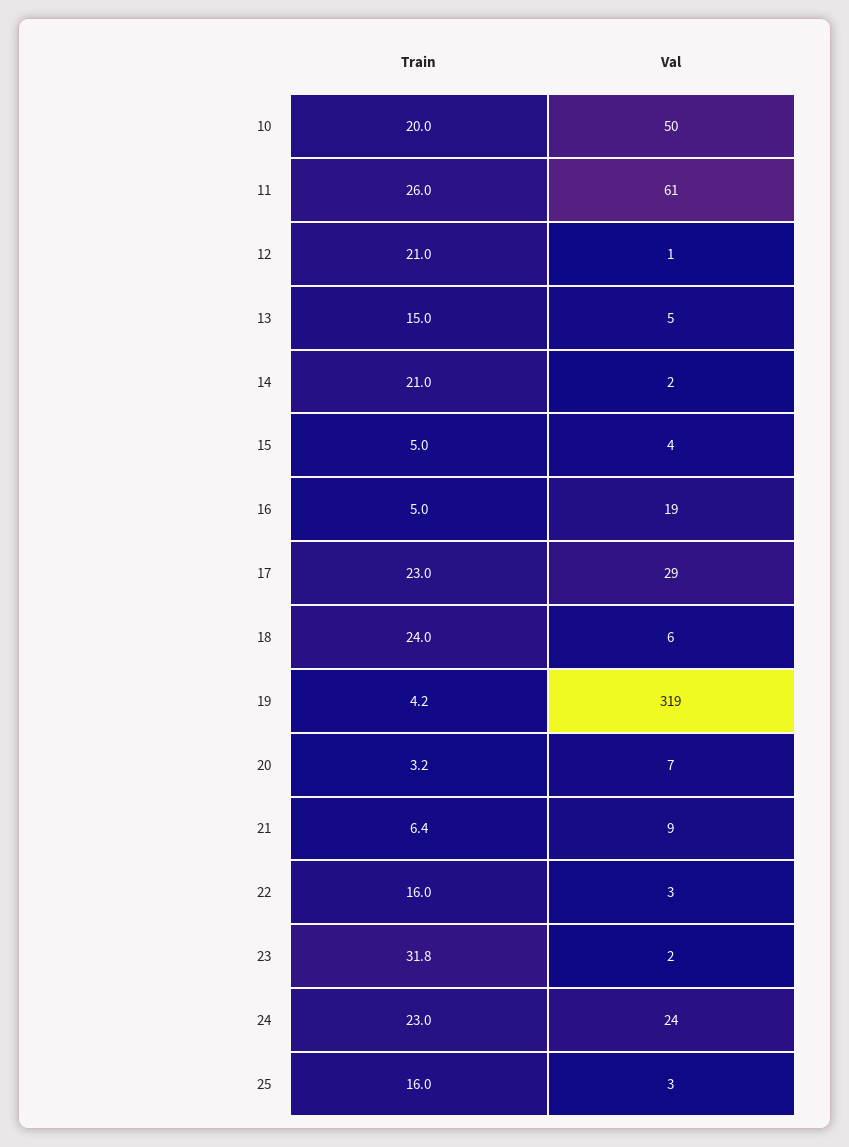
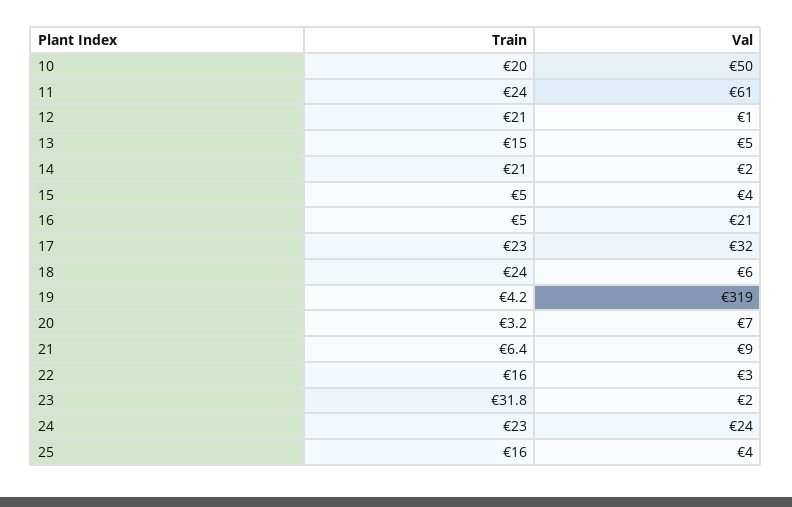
Train, 11: 26 -> 24
Val, 16: 19 -> 21
Val, 17: 29 -> 32
Val, 25: 3 -> 4

